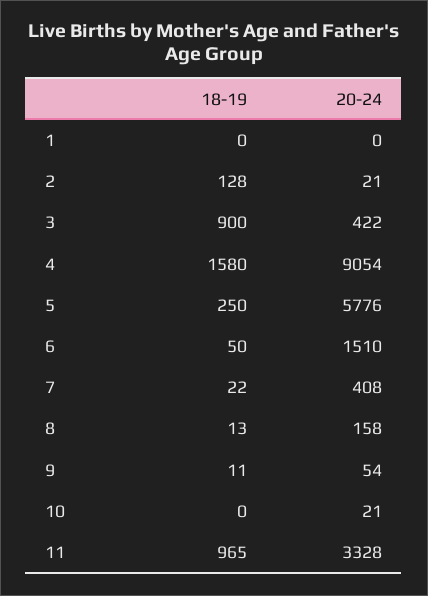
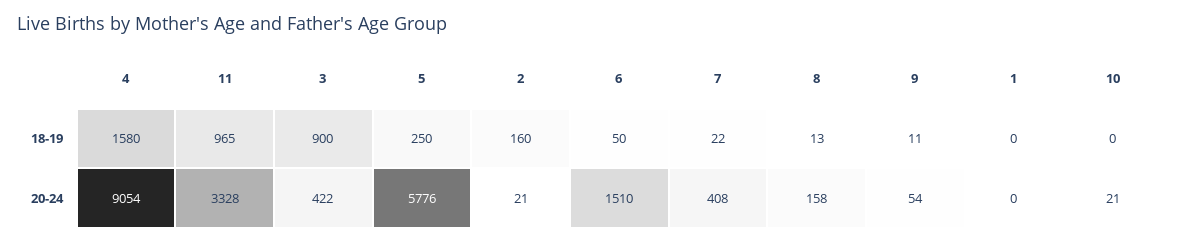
18-19, 2: 128 -> 160

